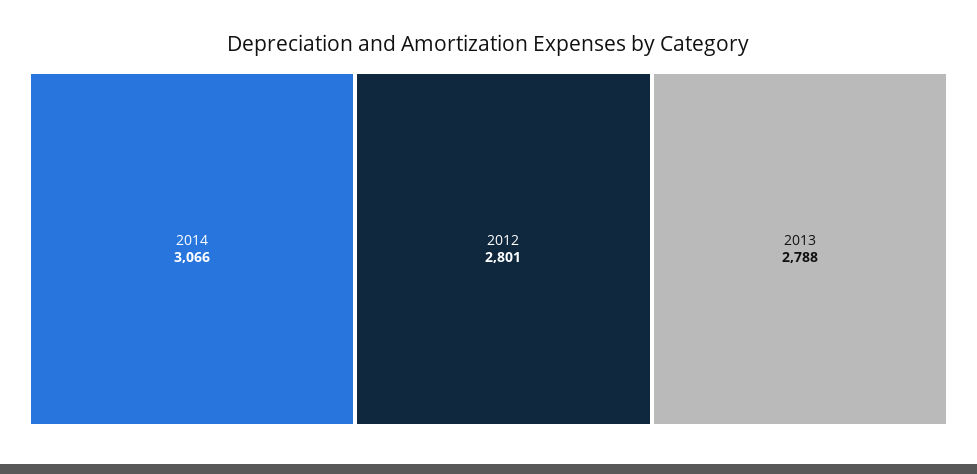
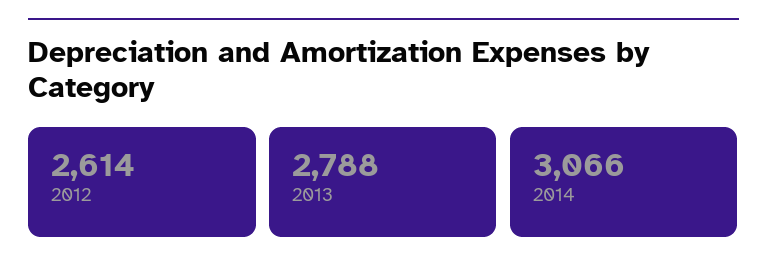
2012: 2801 -> 2614

